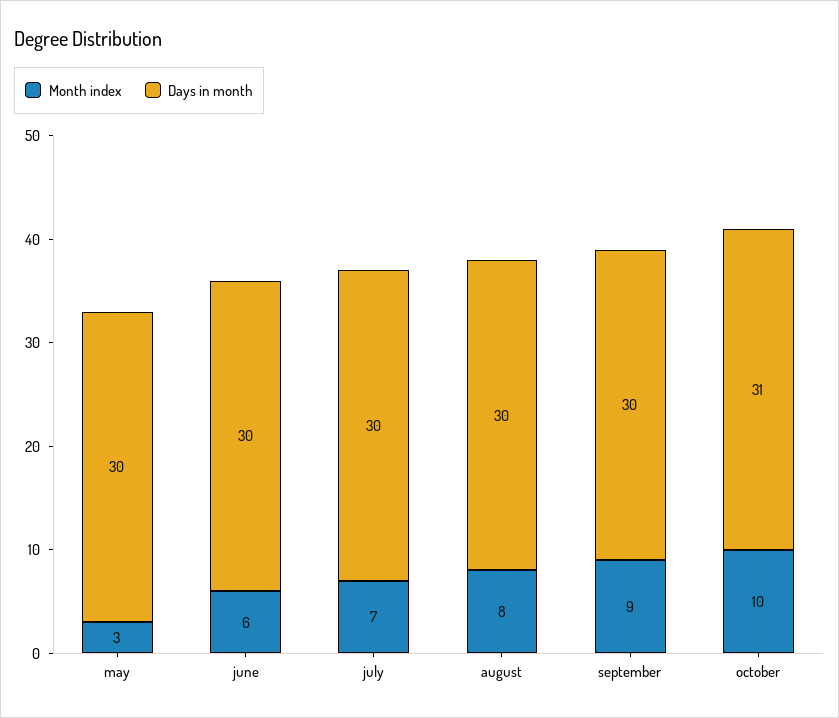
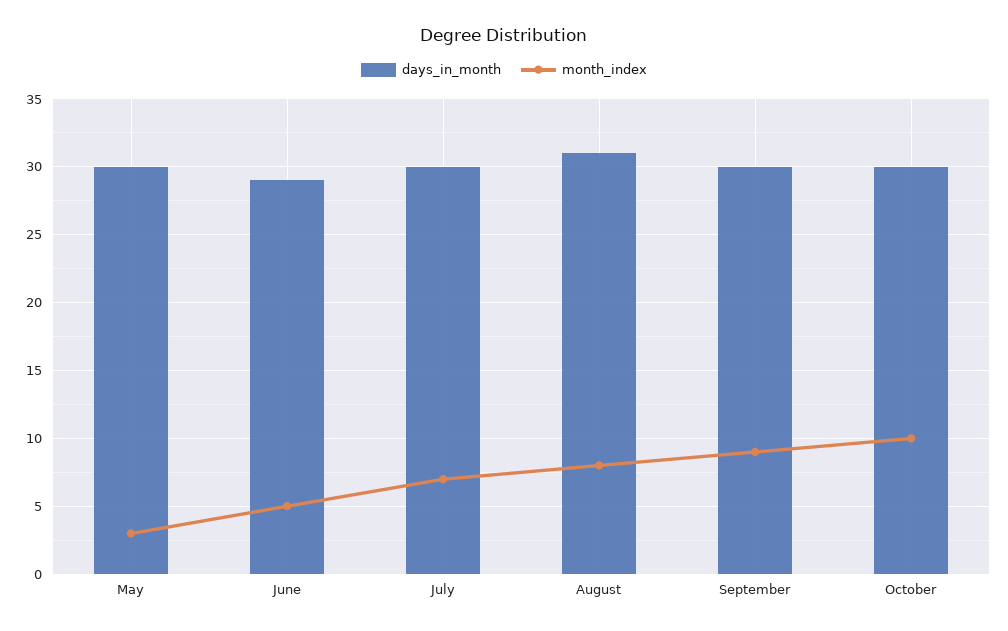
Month index, june: 6 -> 5
Days in month, june: 30 -> 29
Days in month, august: 30 -> 31
Days in month, october: 31 -> 30

